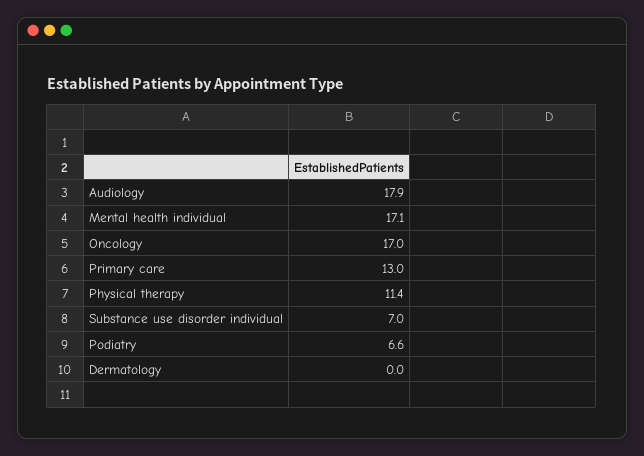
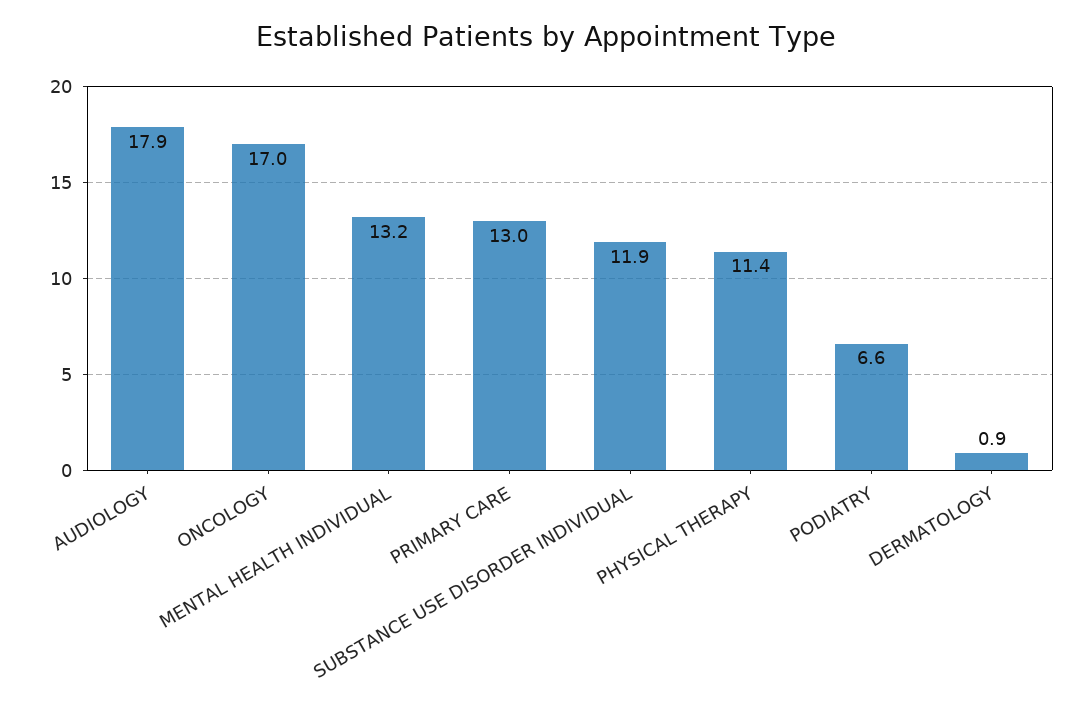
Mental health individual: 17.1 -> 13.2
Substance use disorder individual: 7 -> 11.9
Dermatology: 0 -> 0.9

